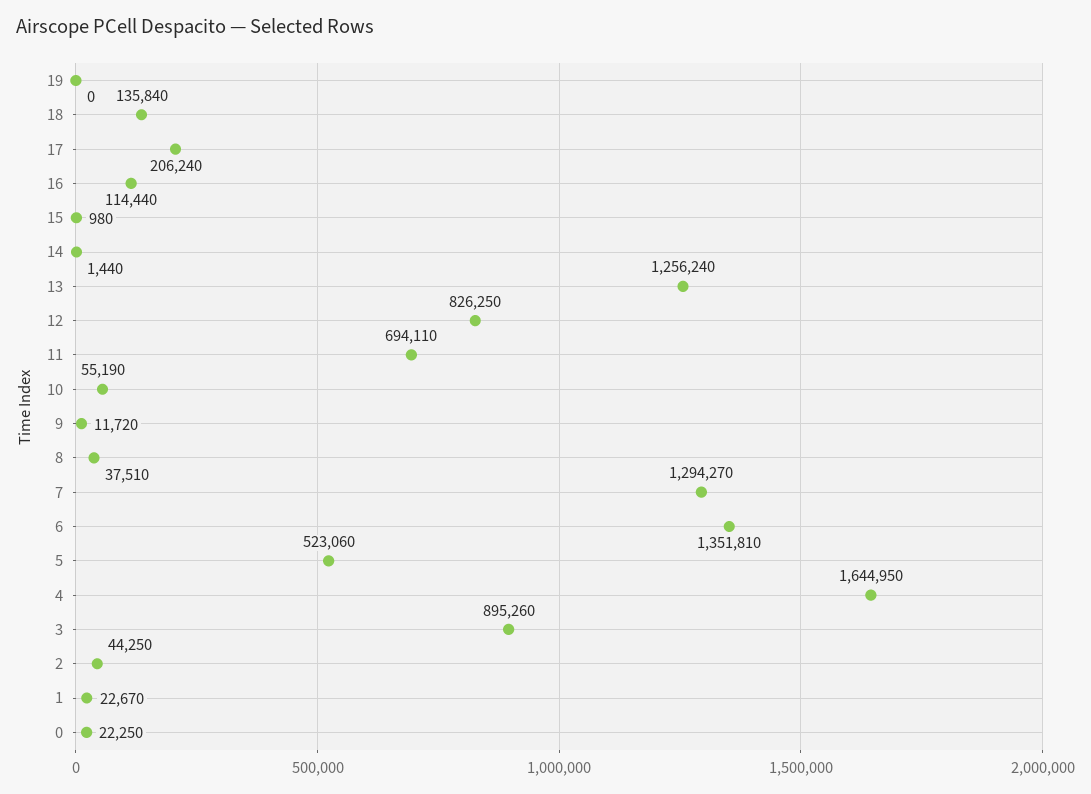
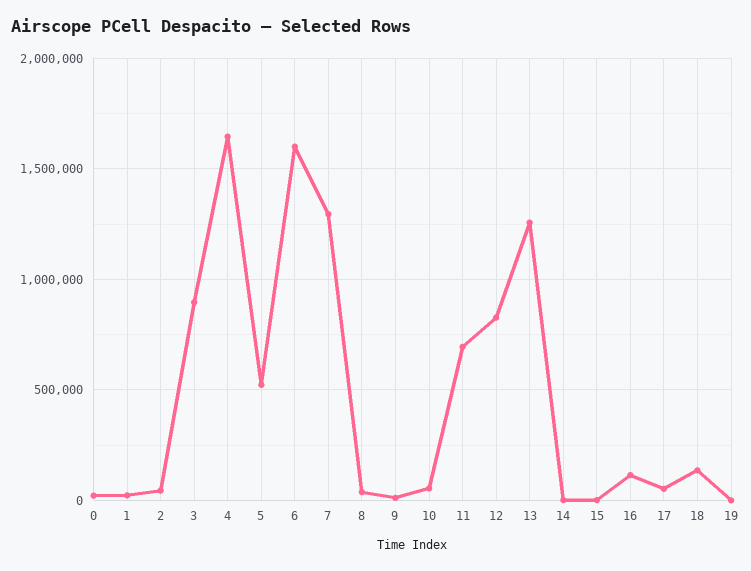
17: 206240 -> 50000
6: 1351810 -> 1600000

